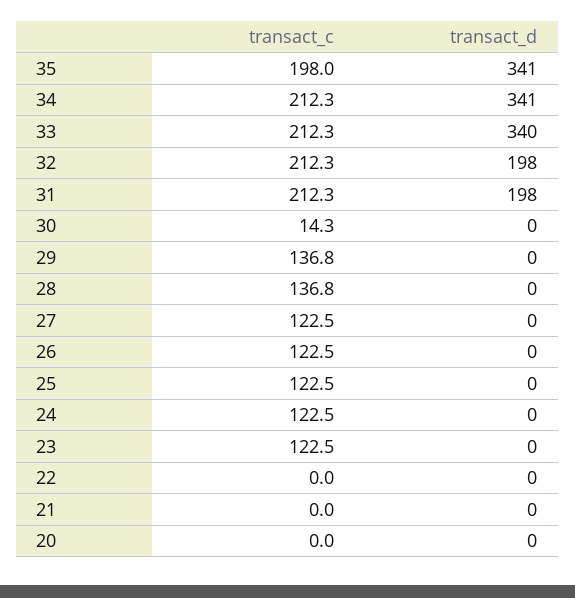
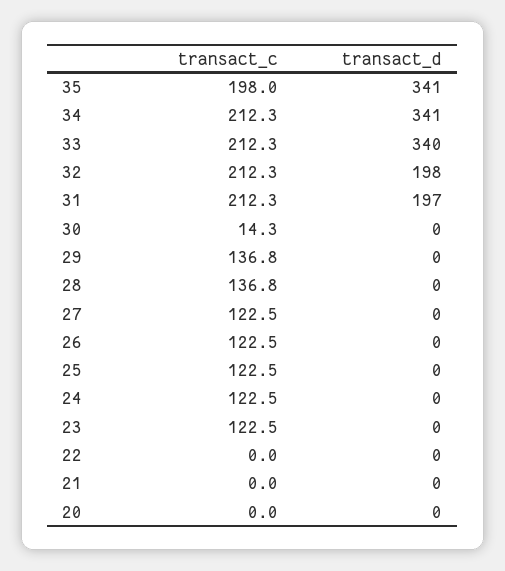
transact_d, 31: 198 -> 197

